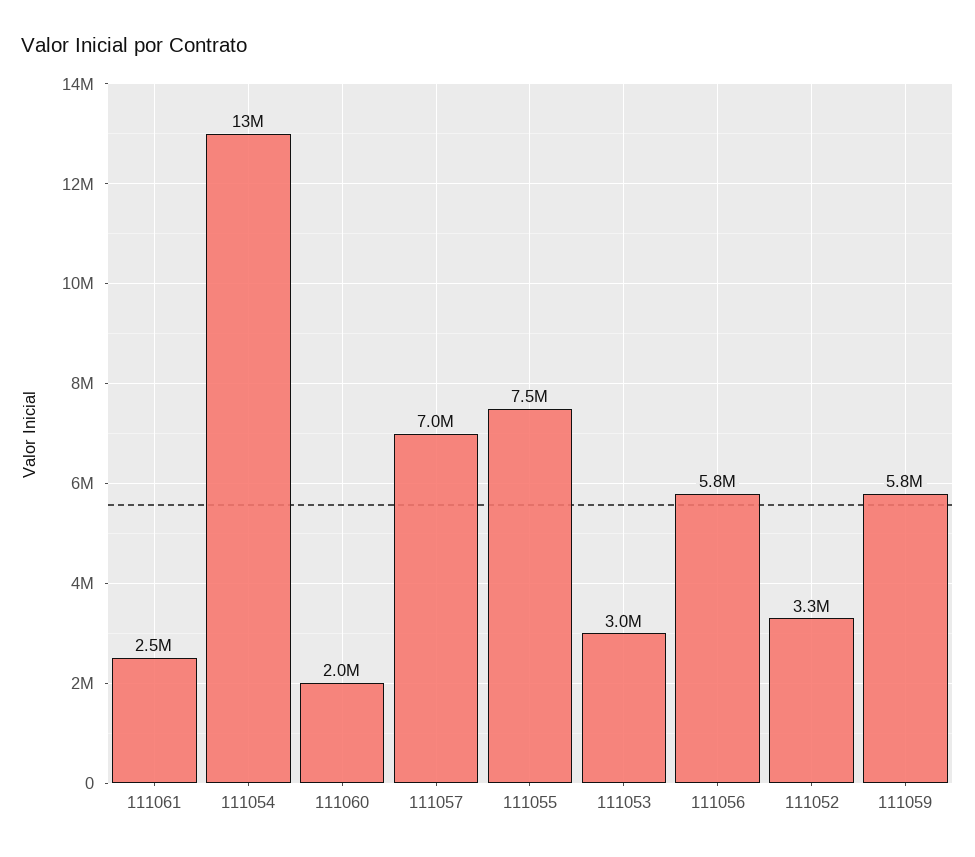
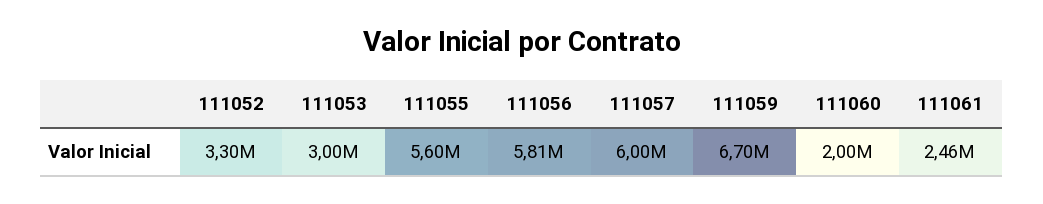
111054: 13000000 -> none
111057: 7000000 -> 6000000
111055: 7500000 -> 5600000
111059: 5800000 -> 6700000

